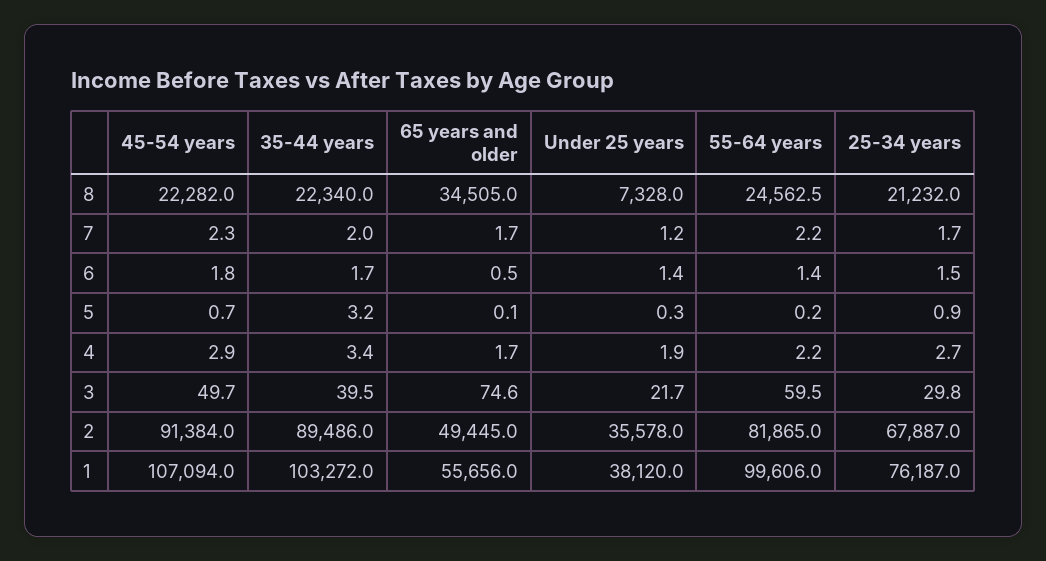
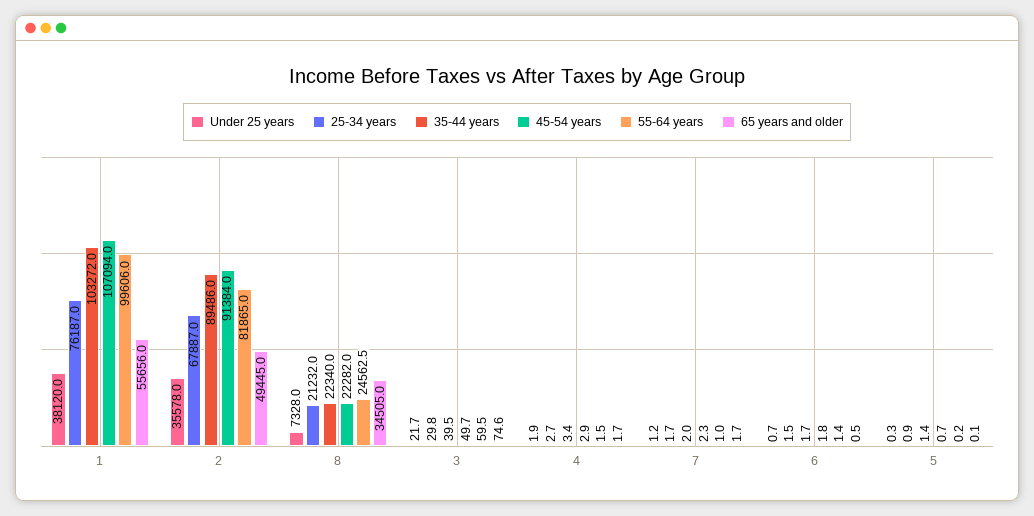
55-64 years, 7: 2.2 -> 1
Under 25 years, 6: 1.4 -> 0.7
35-44 years, 5: 3.2 -> 1.4
55-64 years, 4: 2.2 -> 1.5

